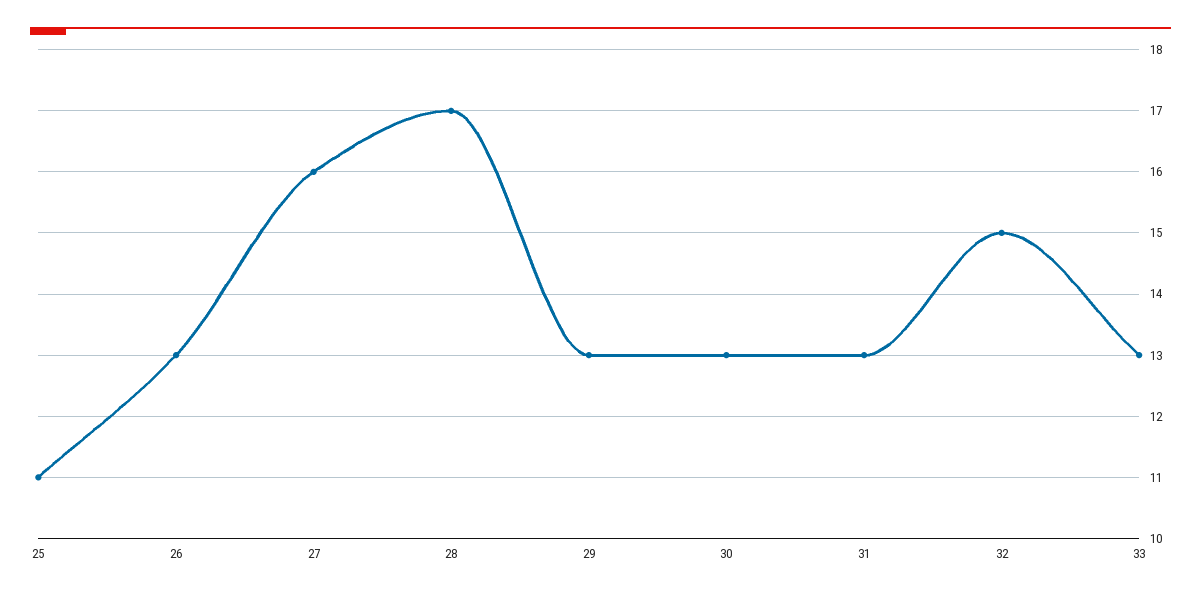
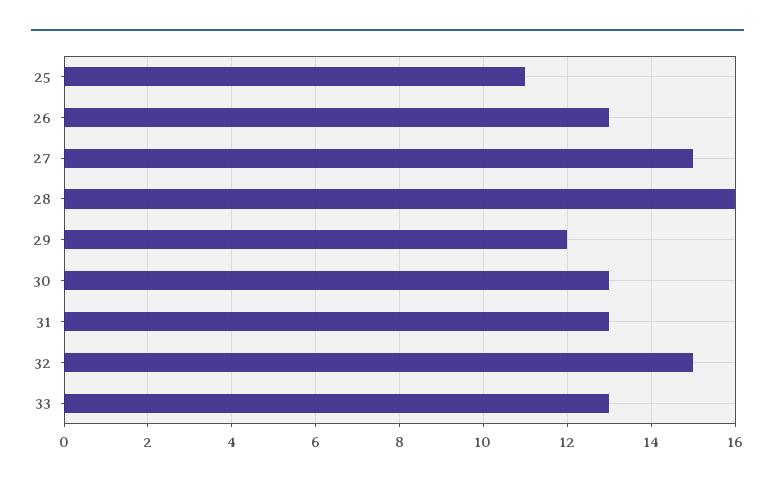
27: 16 -> 15
28: 17 -> 16
29: 13 -> 12

